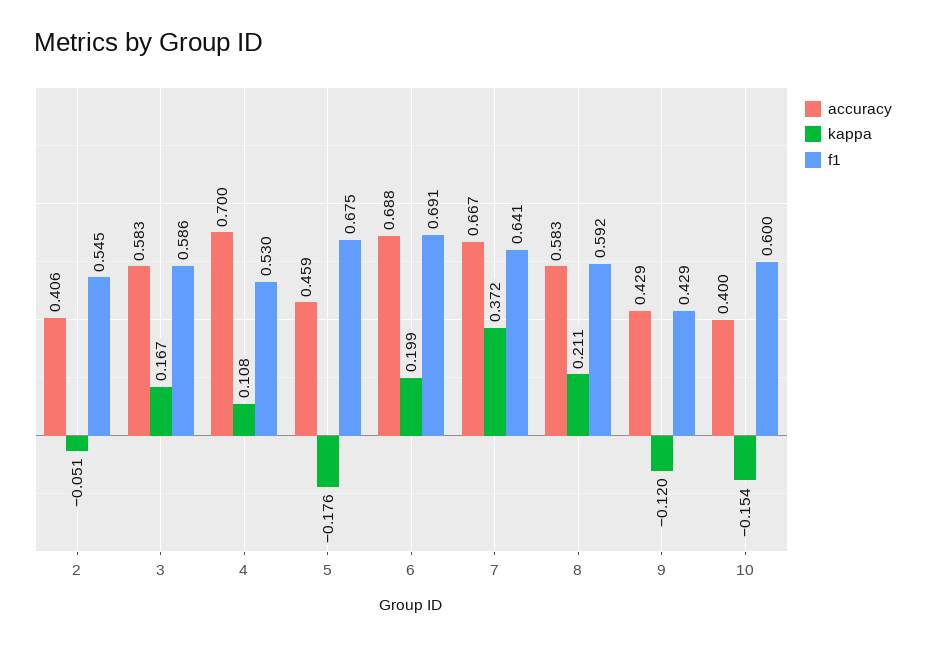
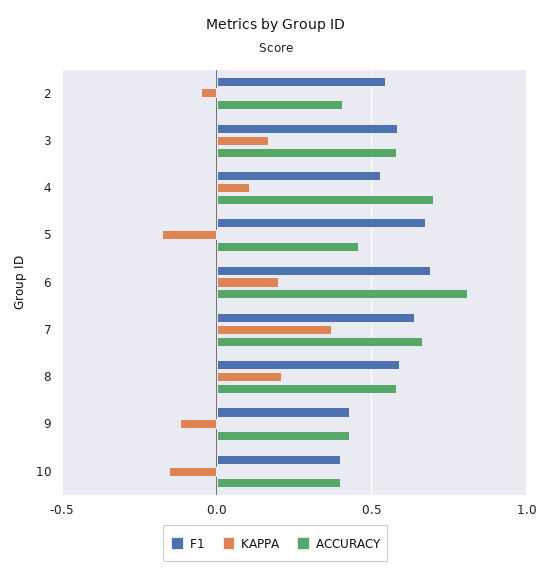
accuracy, 6: 0.688 -> 0.8
f1, 10: 0.6 -> 0.4

